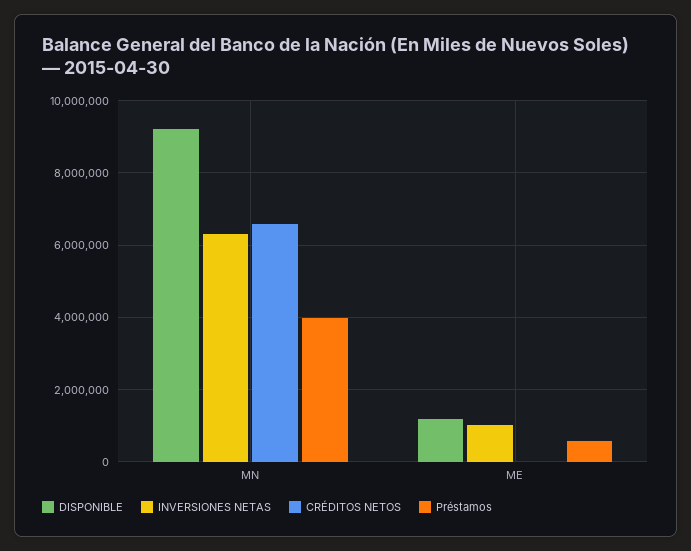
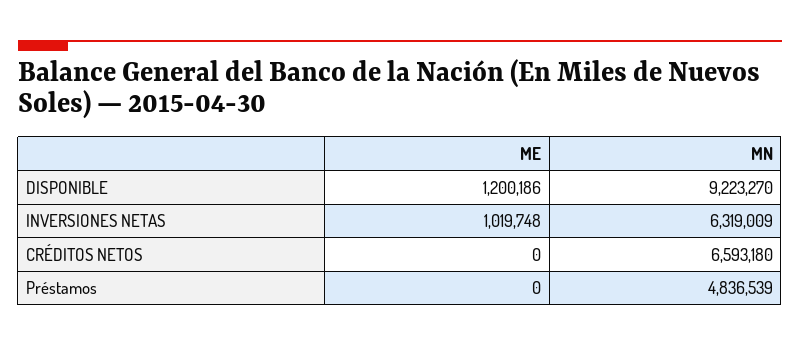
Préstamos, MN: 4000000 -> 4836539
Préstamos, ME: 600000 -> 0

